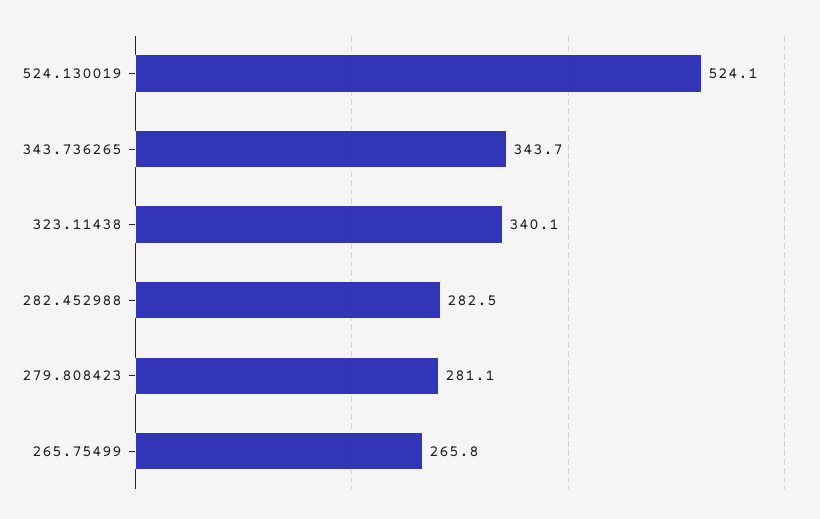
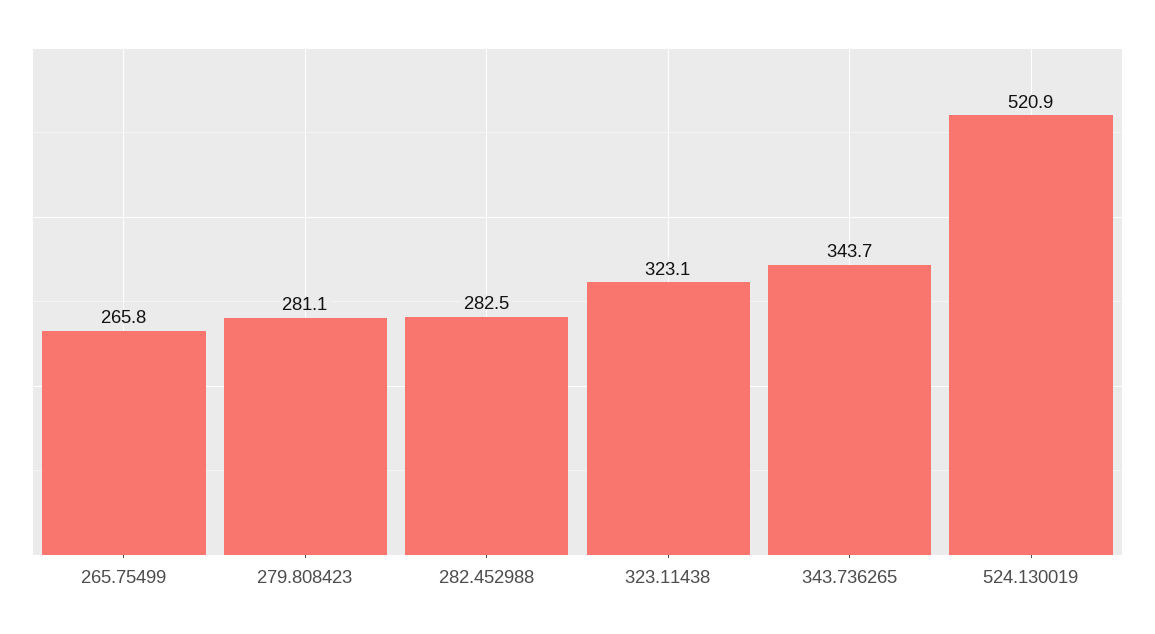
524.130019: 524.1 -> 520.9
323.11438: 340.1 -> 323.1

